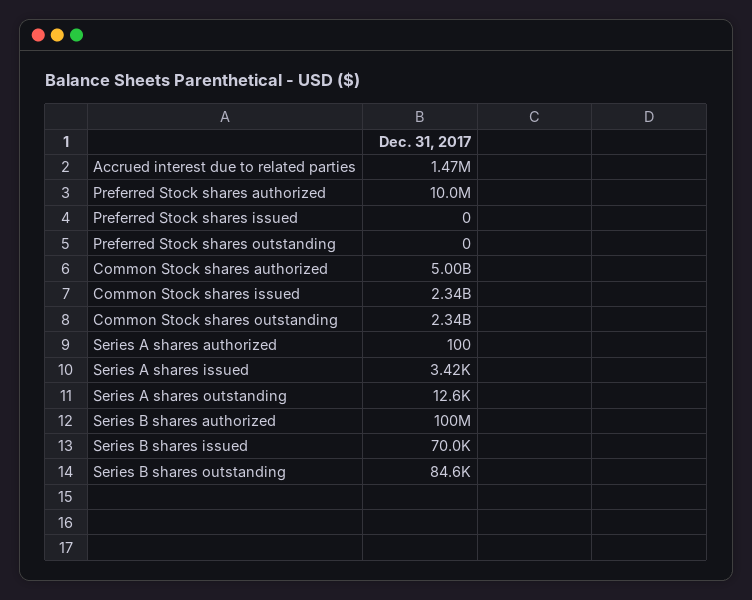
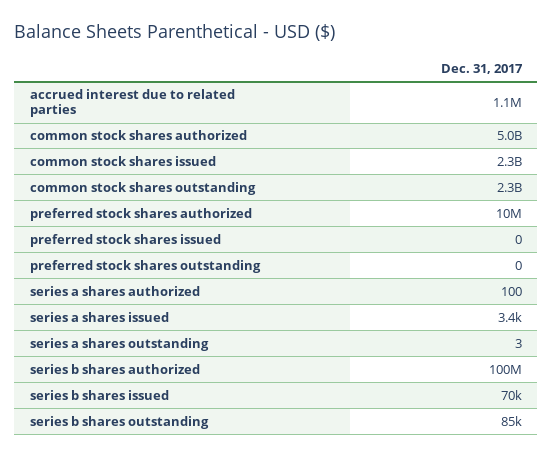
Accrued interest due to related parties: 1470000 -> 1100000
Series A shares outstanding: 12600 -> 3

